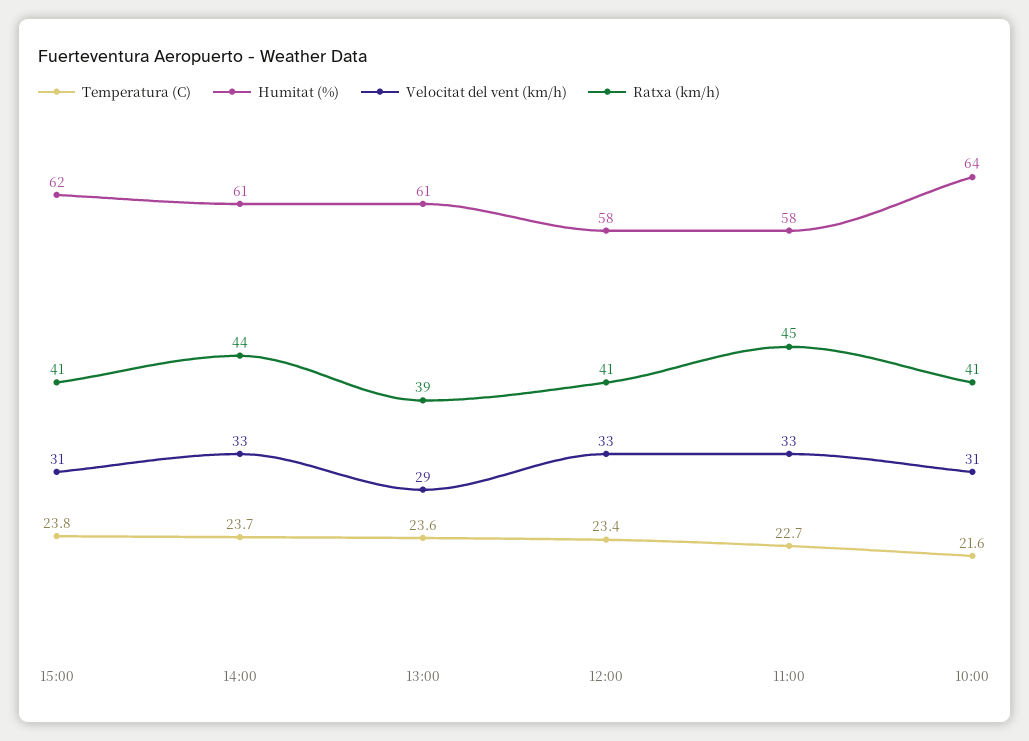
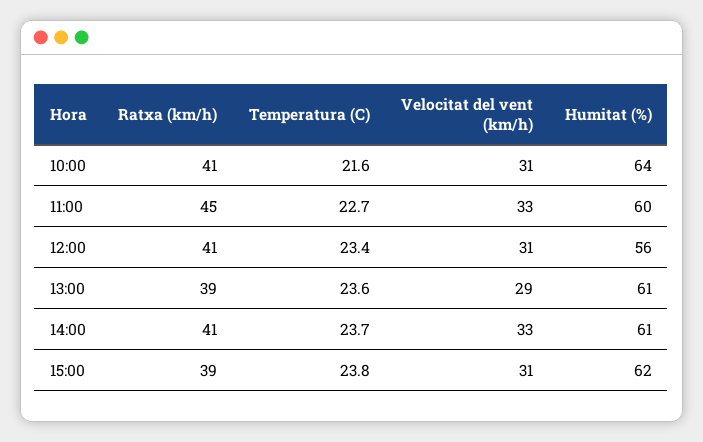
Ratxa (km/h), 15:00: 41 -> 39
Ratxa (km/h), 14:00: 44 -> 41
Humitat (%), 12:00: 58 -> 56
Velocitat del vent (km/h), 12:00: 33 -> 31
Humitat (%), 11:00: 58 -> 60

